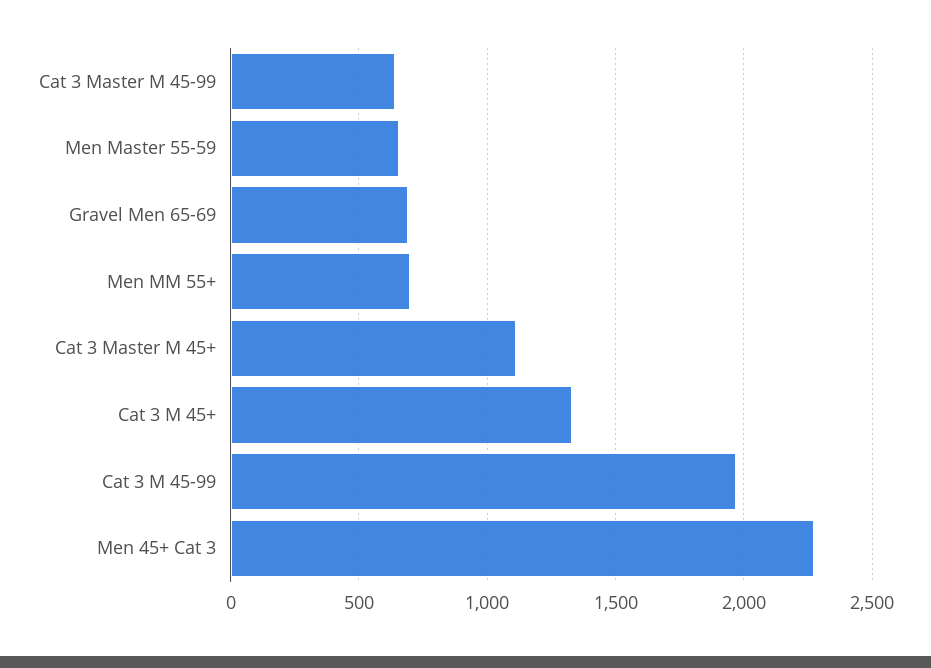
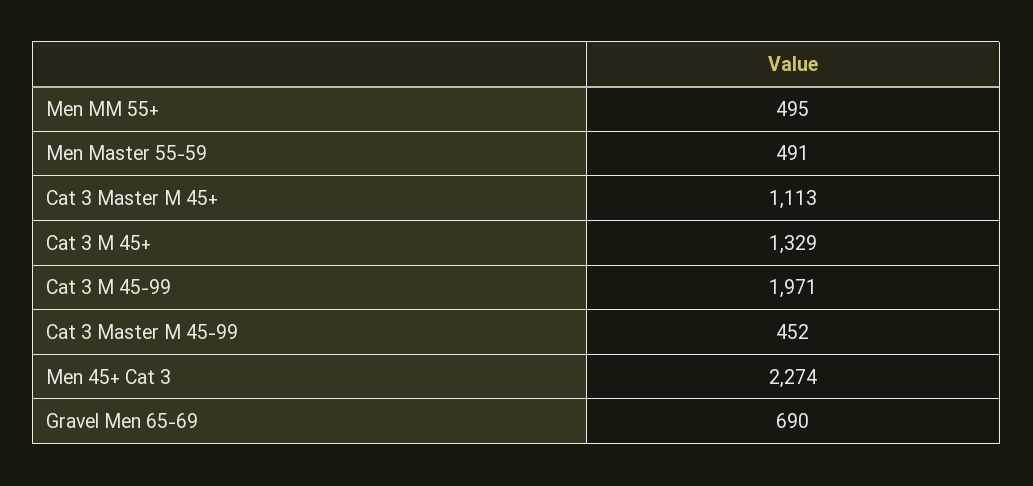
Cat 3 Master M 45-99: 650 -> 452
Men Master 55-59: 650 -> 491
Men MM 55+: 700 -> 495

